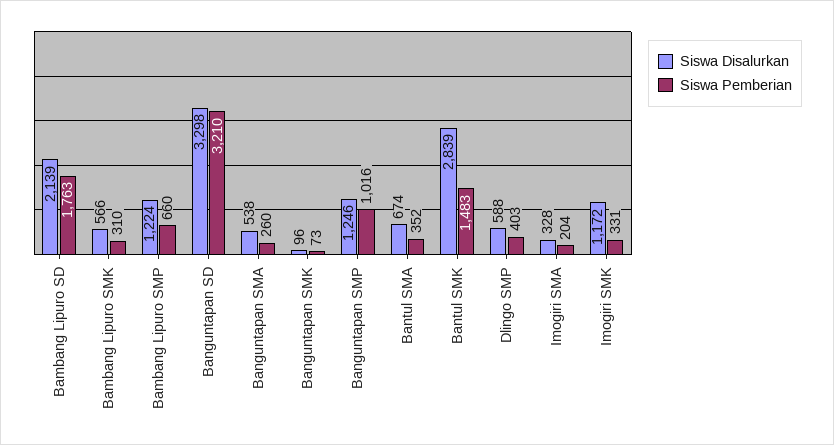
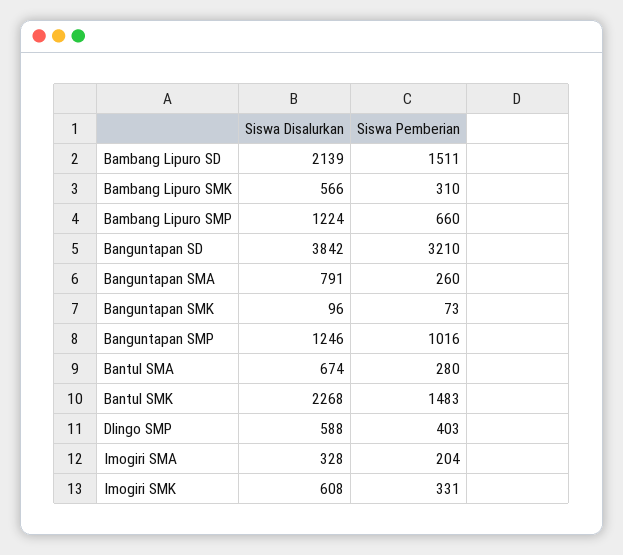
Siswa Pemberian, Bambang Lipuro SD: 1763 -> 1511
Siswa Disalurkan, Banguntapan SD: 3298 -> 3842
Siswa Disalurkan, Banguntapan SMA: 538 -> 791
Siswa Pemberian, Bantul SMA: 352 -> 280
Siswa Disalurkan, Bantul SMK: 2839 -> 2268
Siswa Disalurkan, Imogiri SMK: 1172 -> 608

